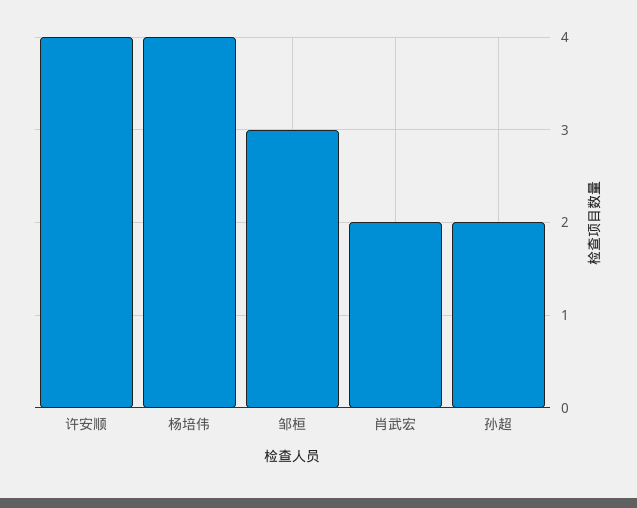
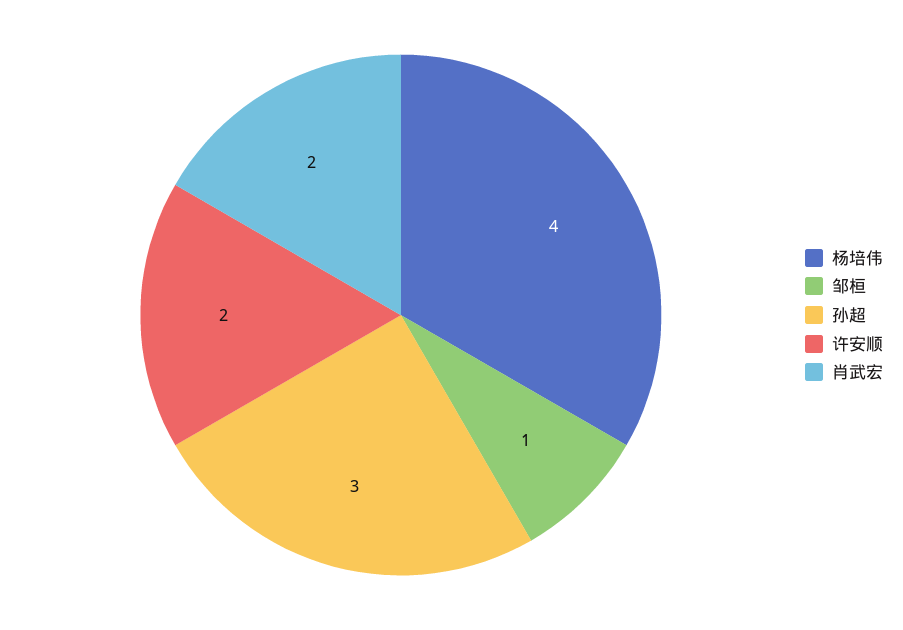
许安顺: 4 -> 2
邹桓: 3 -> 1
孙超: 2 -> 3

